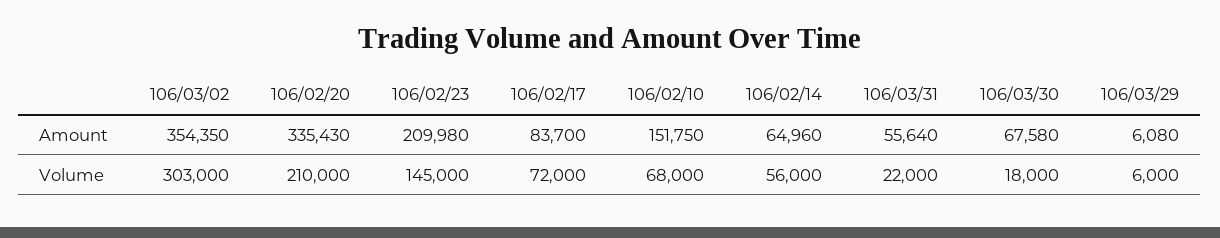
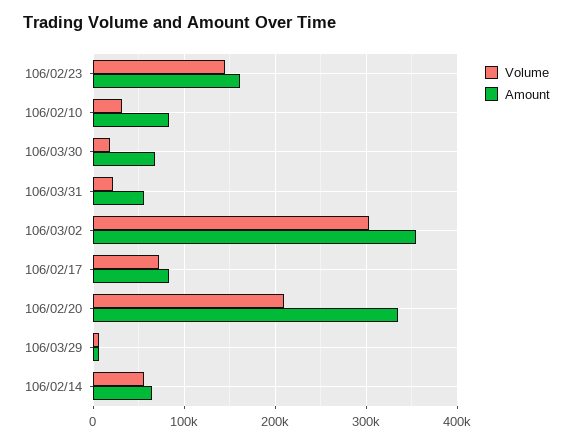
Amount, 106/02/23: 209980 -> 160000
Amount, 106/02/10: 151750 -> 80000
Volume, 106/02/10: 68000 -> 30000

